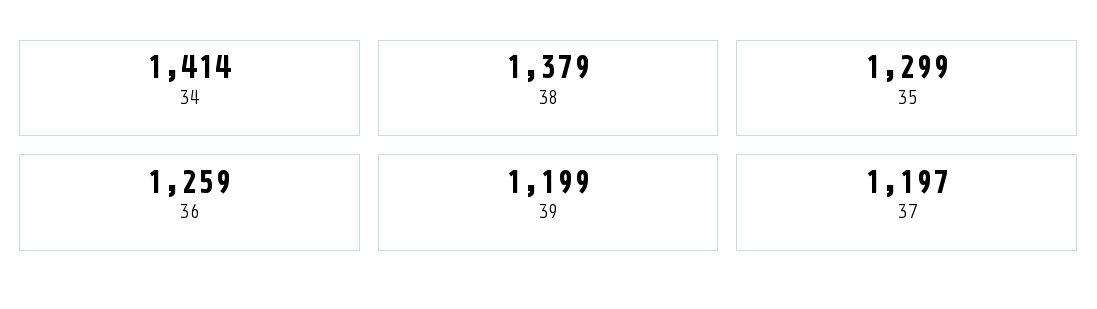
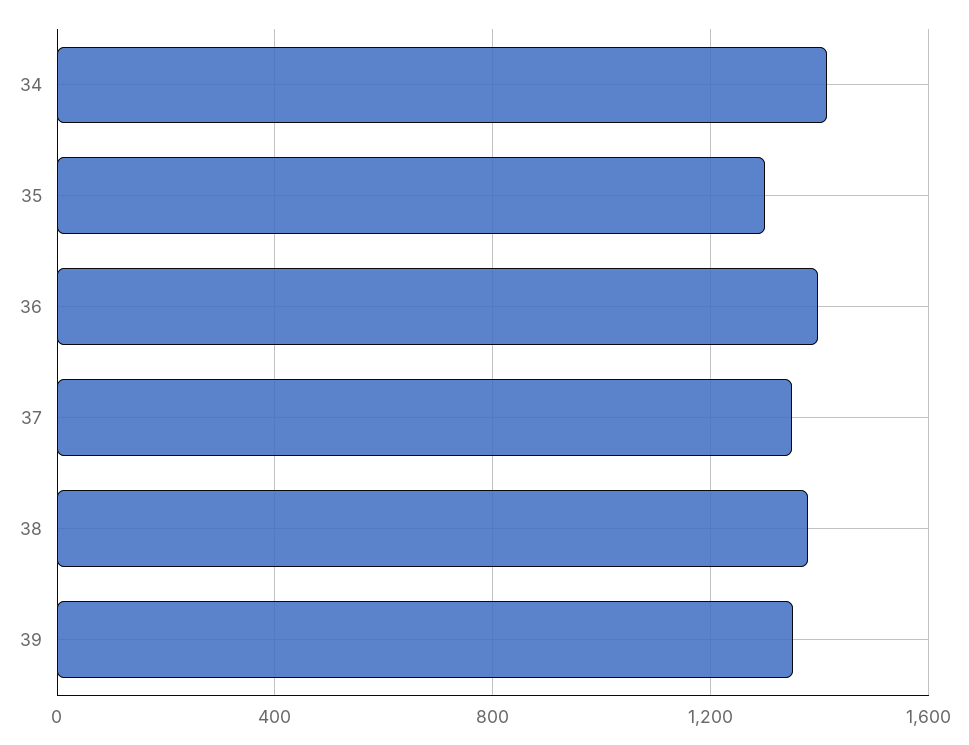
36: 1259 -> 1400
39: 1199 -> 1350
37: 1197 -> 1350

